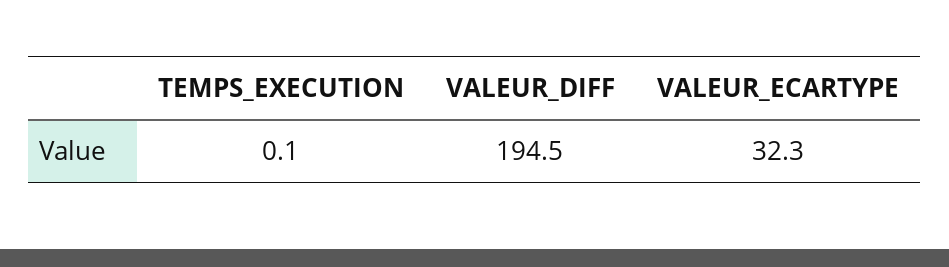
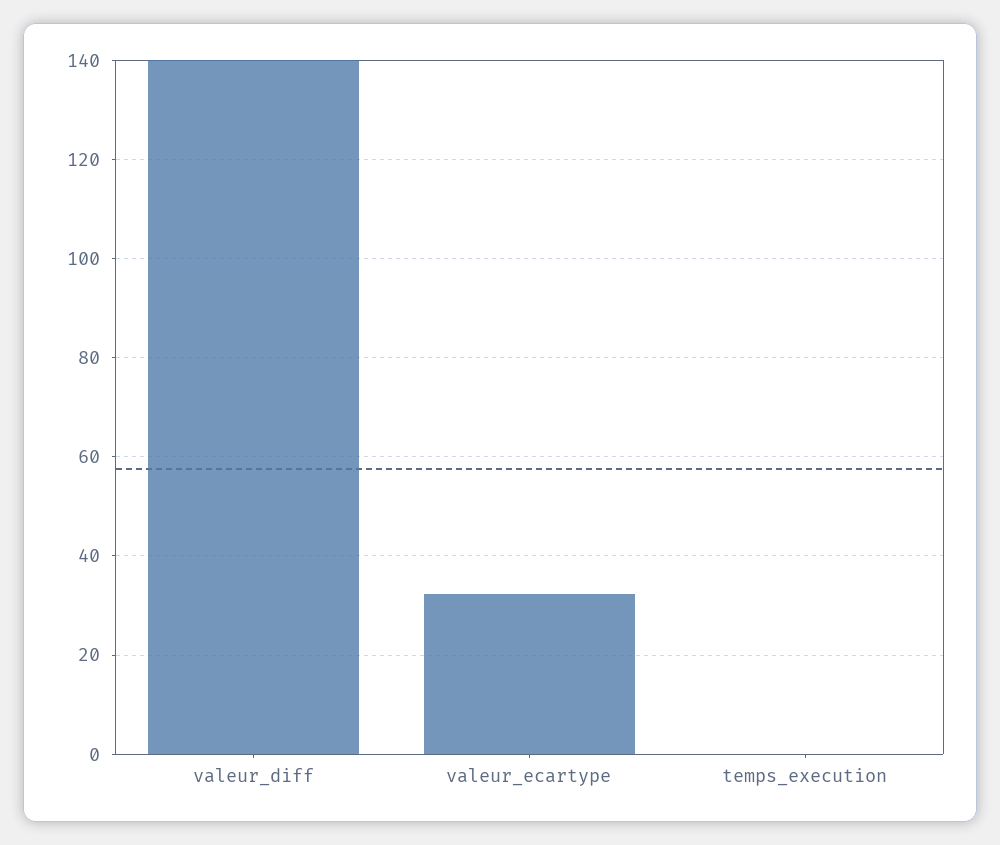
VALEUR_DIFF: 194.5 -> 140

